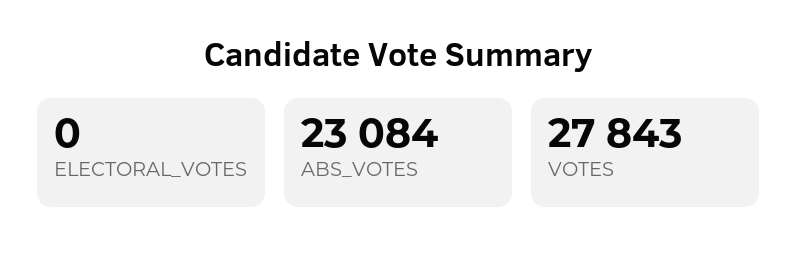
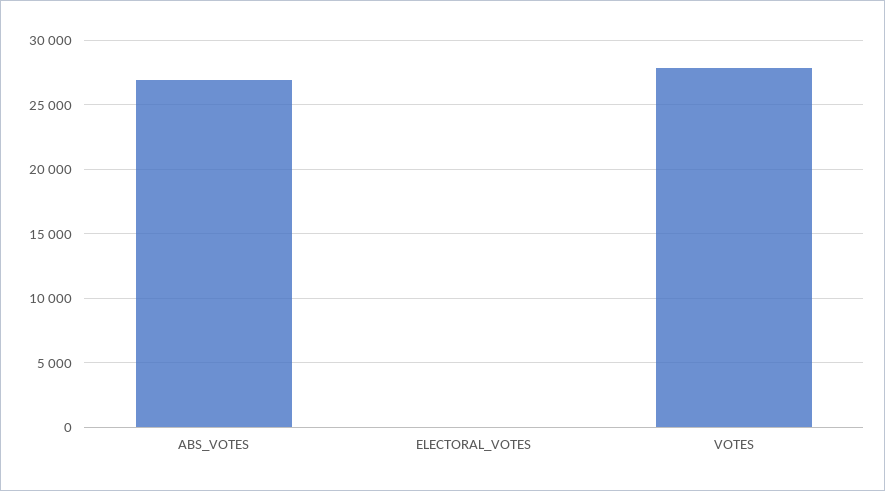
ABS_VOTES: 23084 -> 27000

